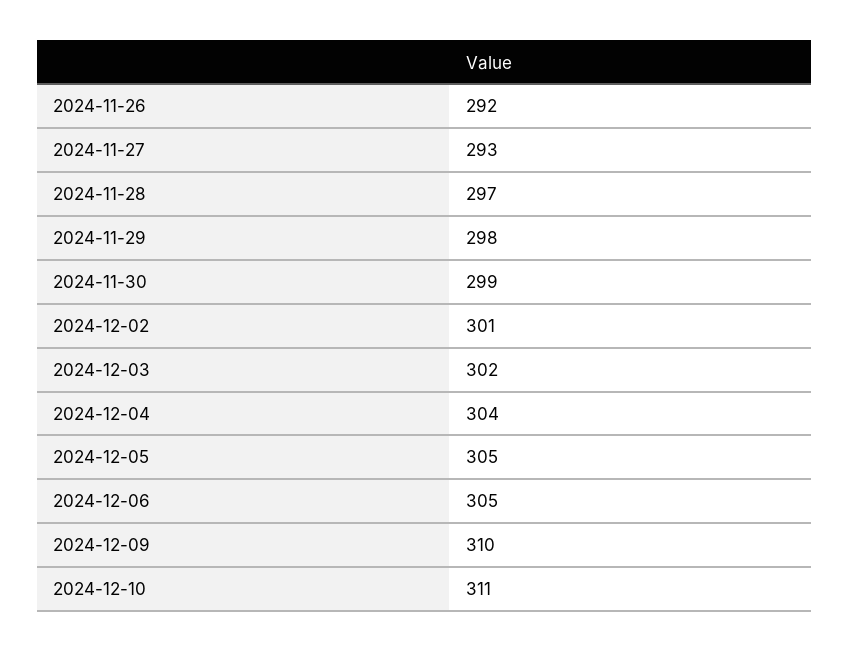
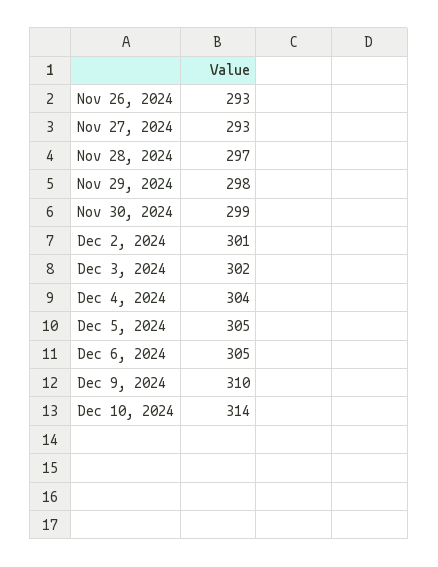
2024-11-26: 292 -> 293
2024-12-10: 311 -> 314

